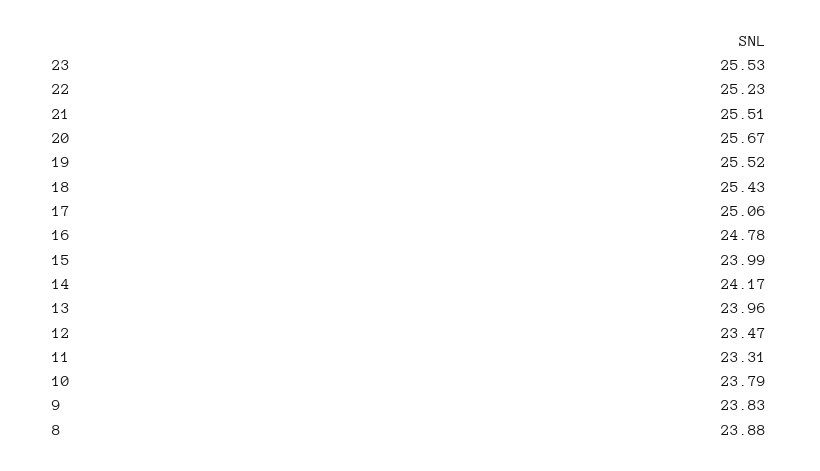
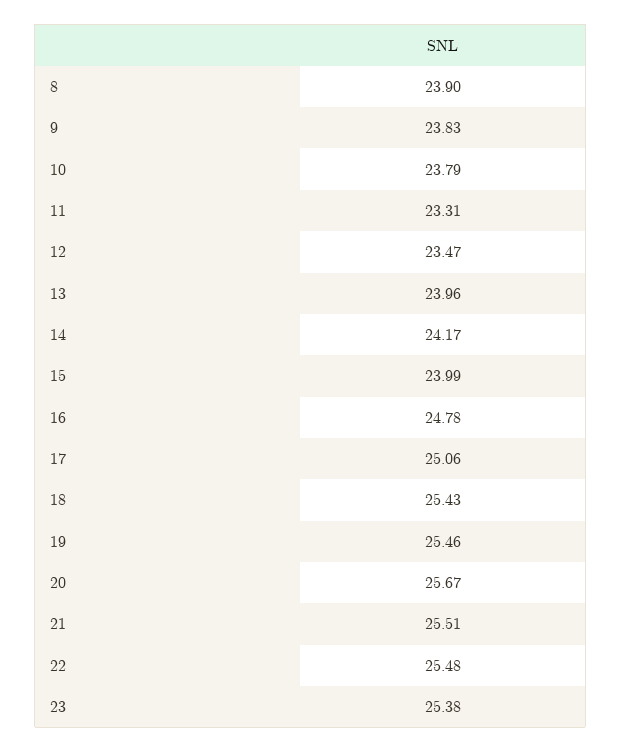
23: 25.53 -> 25.38
22: 25.23 -> 25.48
19: 25.52 -> 25.46
8: 23.88 -> 23.9

